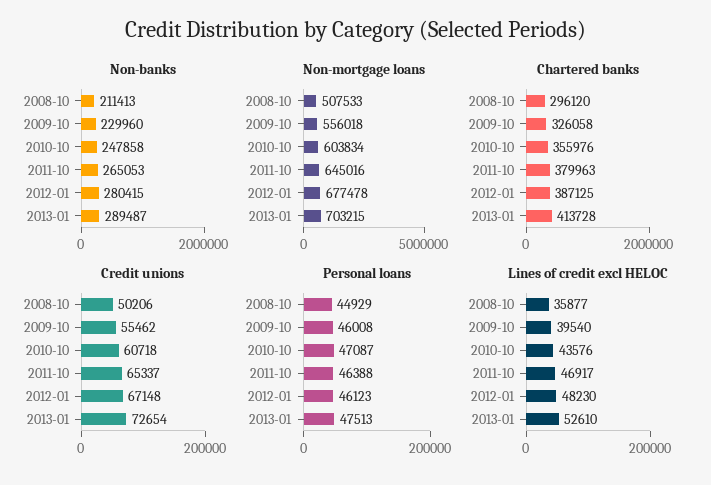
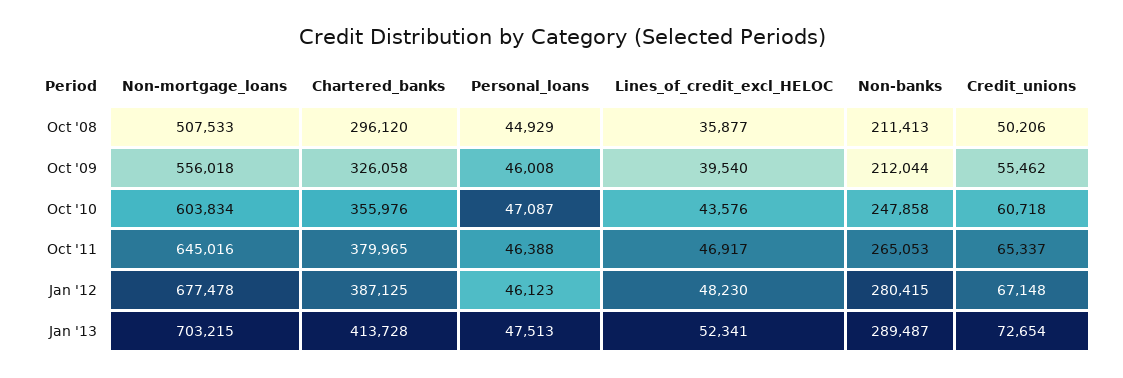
Non-banks, 2009-10: 229960 -> 212044
Chartered banks, 2011-10: 379963 -> 379965
Lines of credit excl HELOC, 2013-01: 52610 -> 52341

